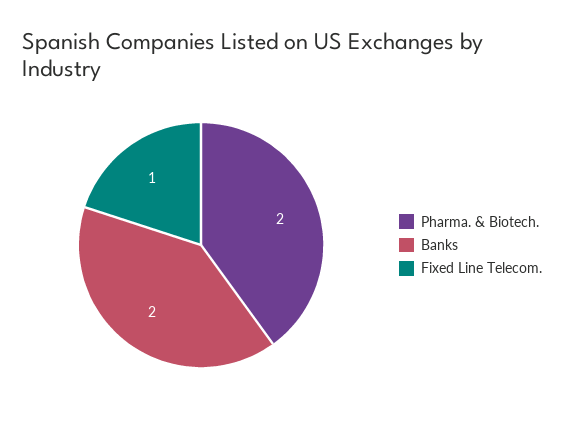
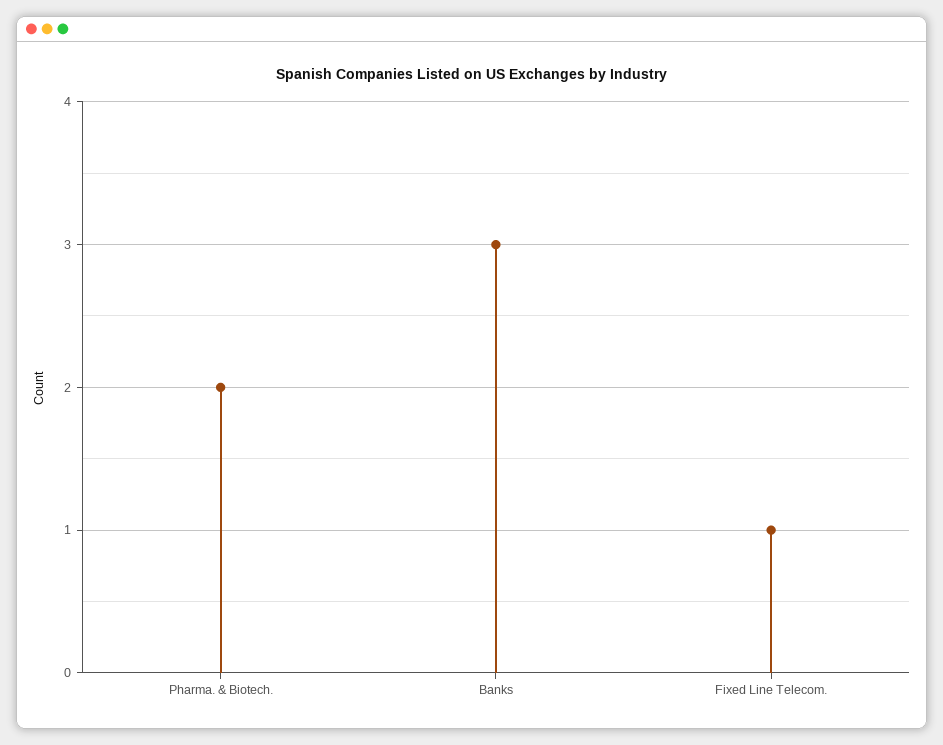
Banks: 2 -> 3

